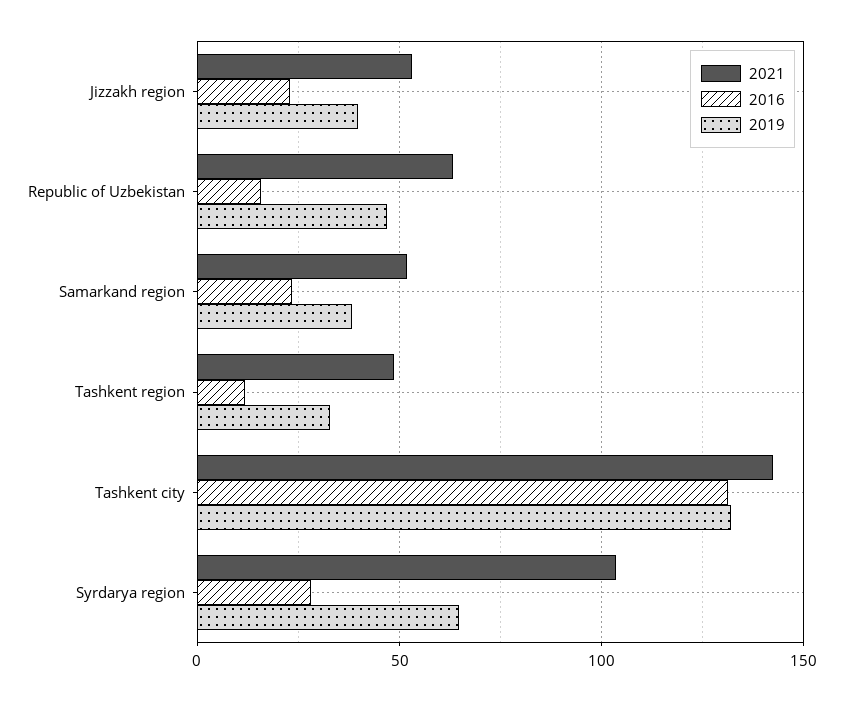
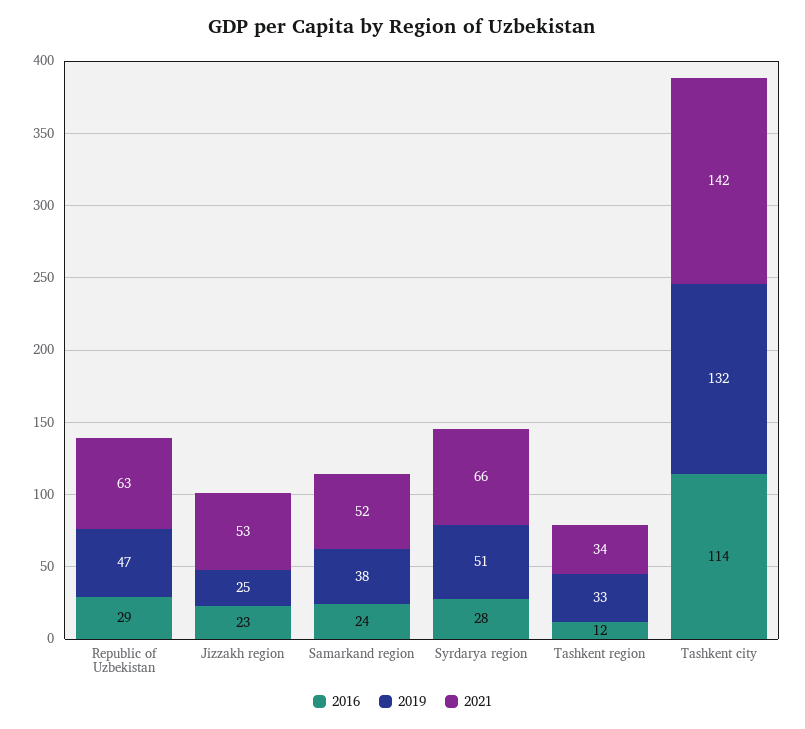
2019, Jizzakh region: 40 -> 25
2016, Republic of Uzbekistan: 15 -> 29
2021, Tashkent region: 50 -> 34
2016, Tashkent city: 130 -> 114
2021, Syrdarya region: 105 -> 66
2019, Syrdarya region: 65 -> 51

